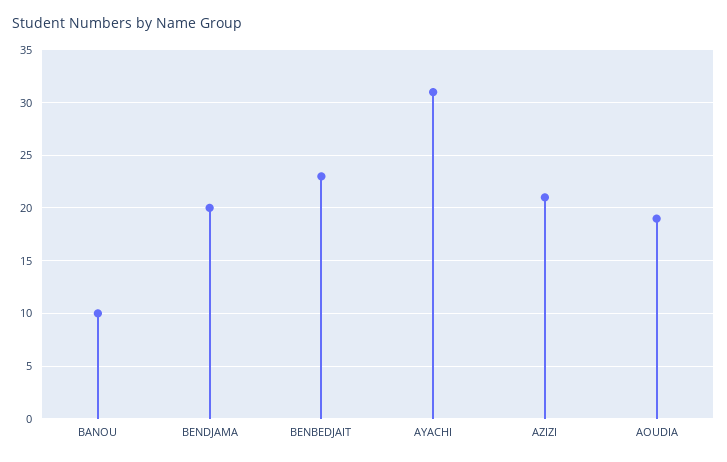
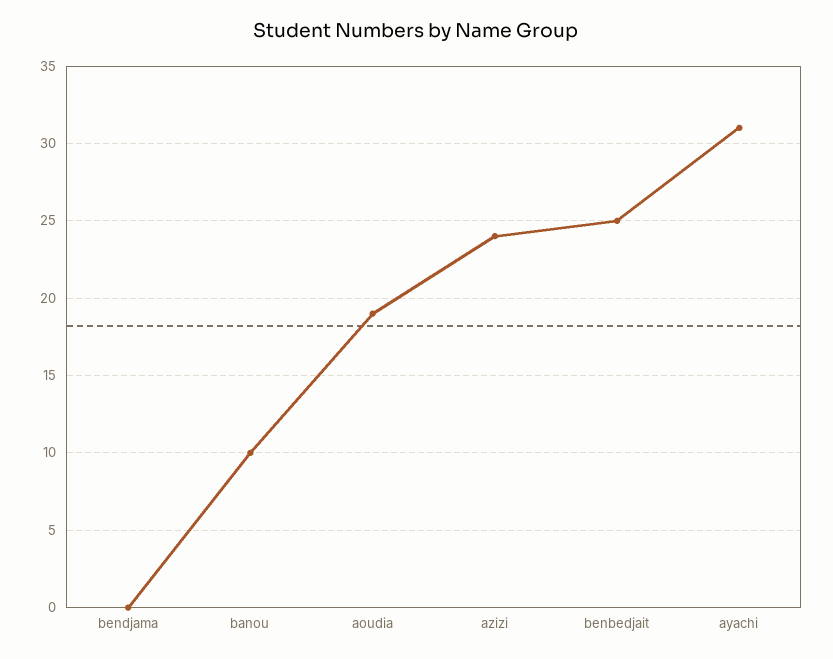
BENDJAMA: 20 -> 0
BENBEDJAIT: 23 -> 25
AZIZI: 21 -> 24

